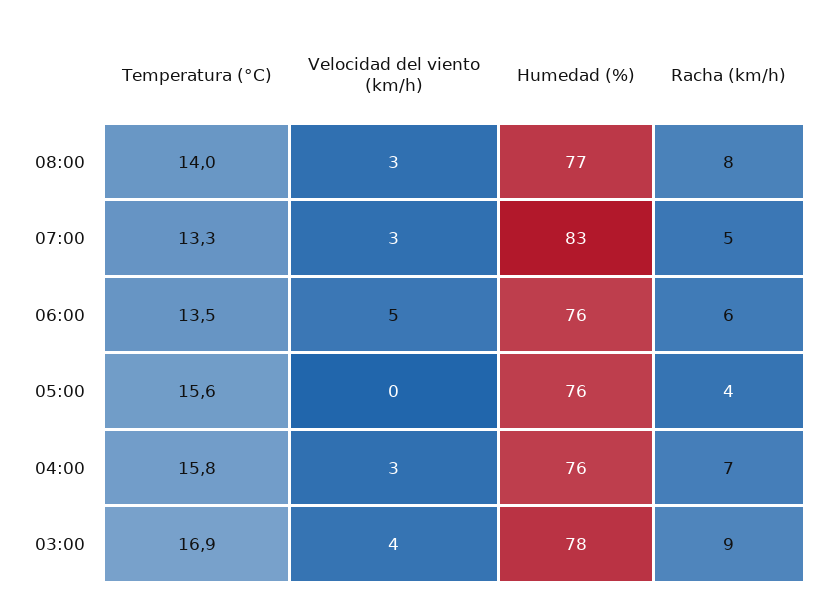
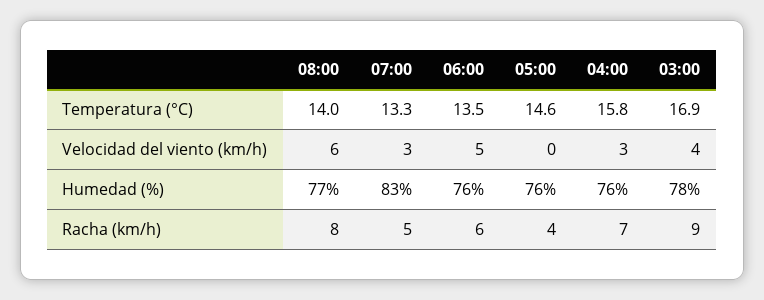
Velocidad del viento (km/h), 08:00: 3 -> 6
Temperatura (°C), 05:00: 15.6 -> 14.6

